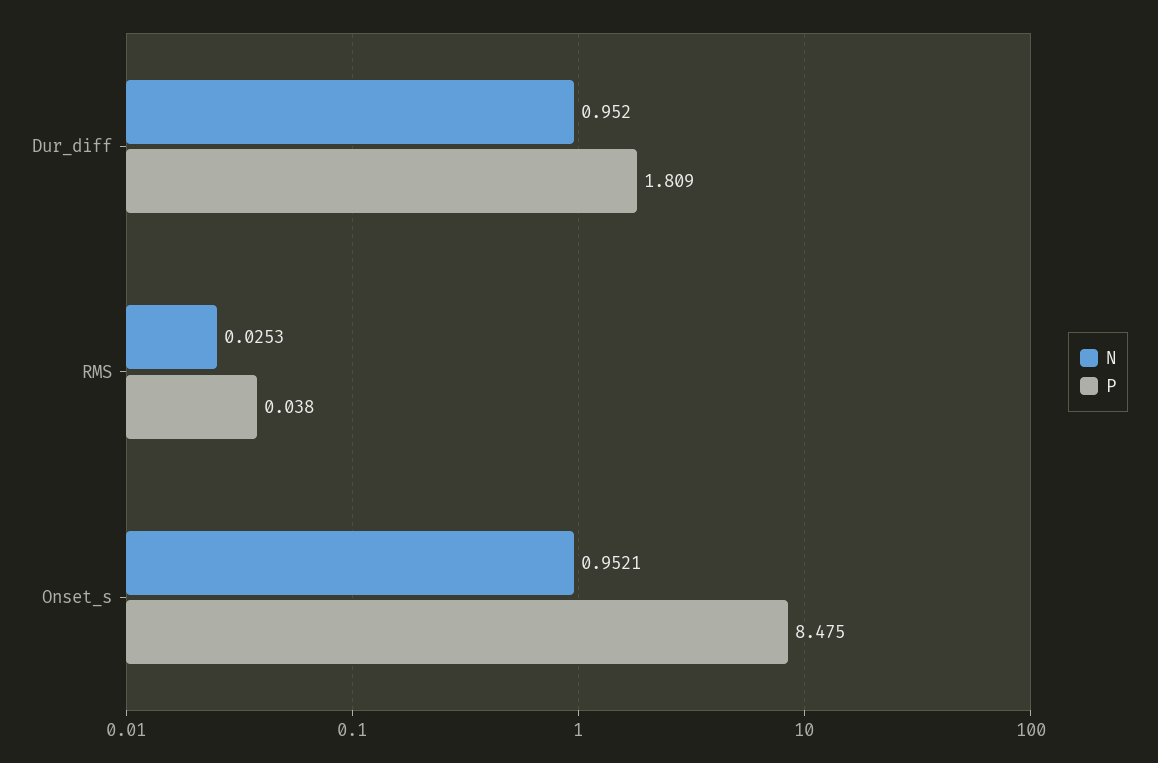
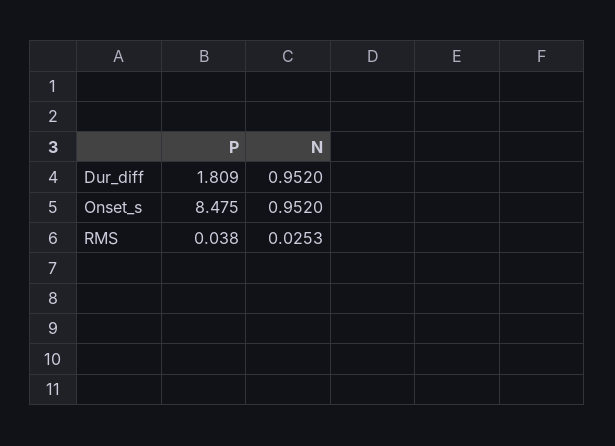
N, Onset_s: 0.9521 -> 0.952

